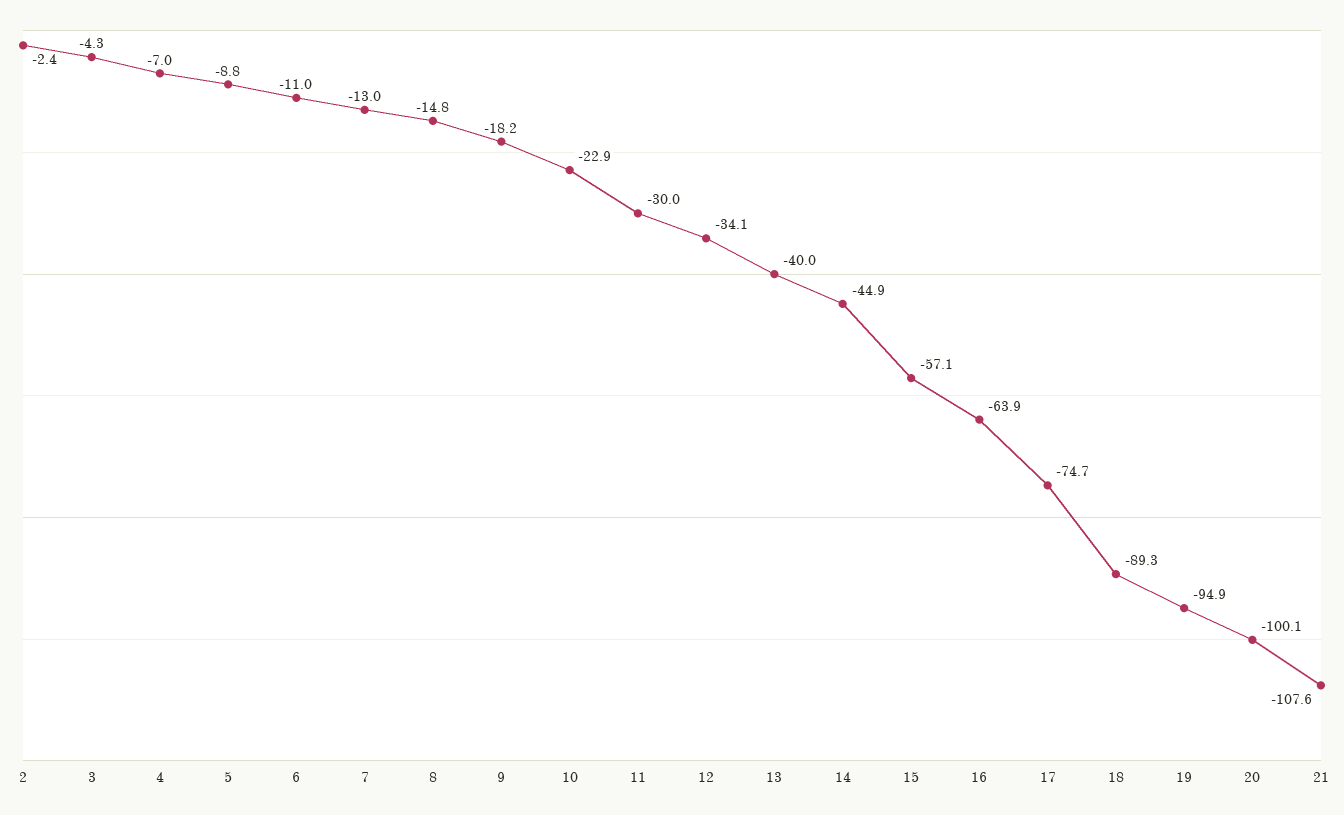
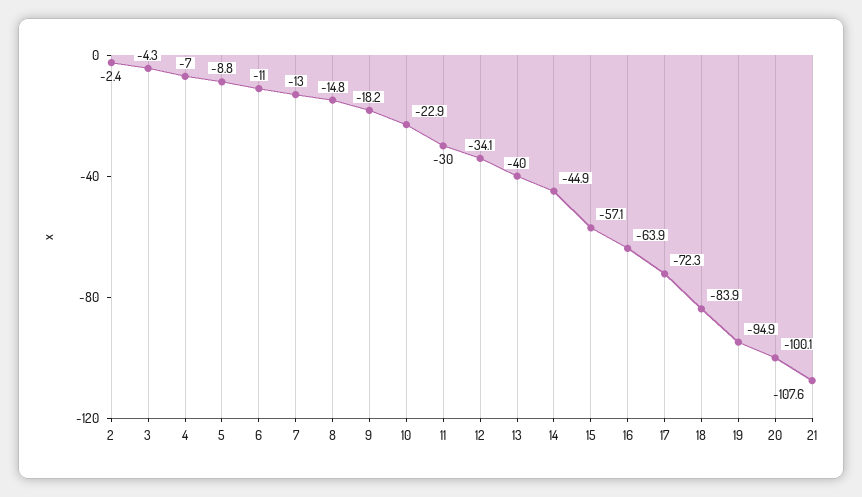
17: -74.7 -> -72.3
18: -89.3 -> -83.9

